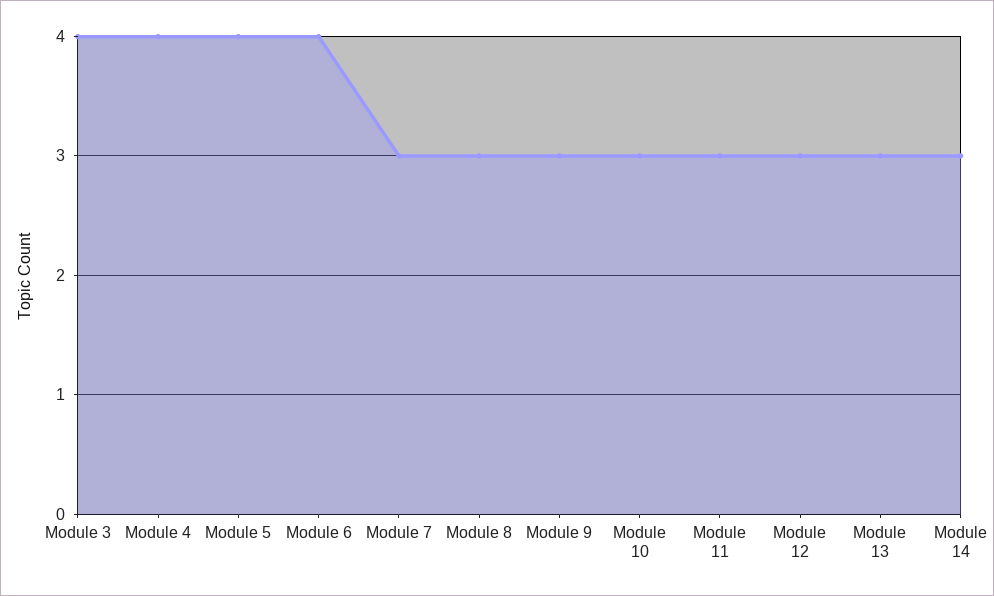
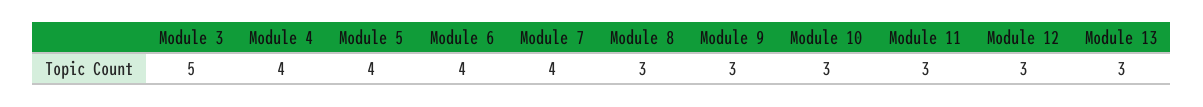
Module 3: 4 -> 5
Module 7: 3 -> 4
Module 14: 3 -> none

